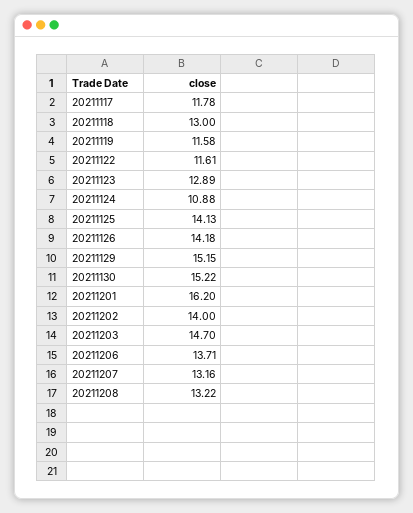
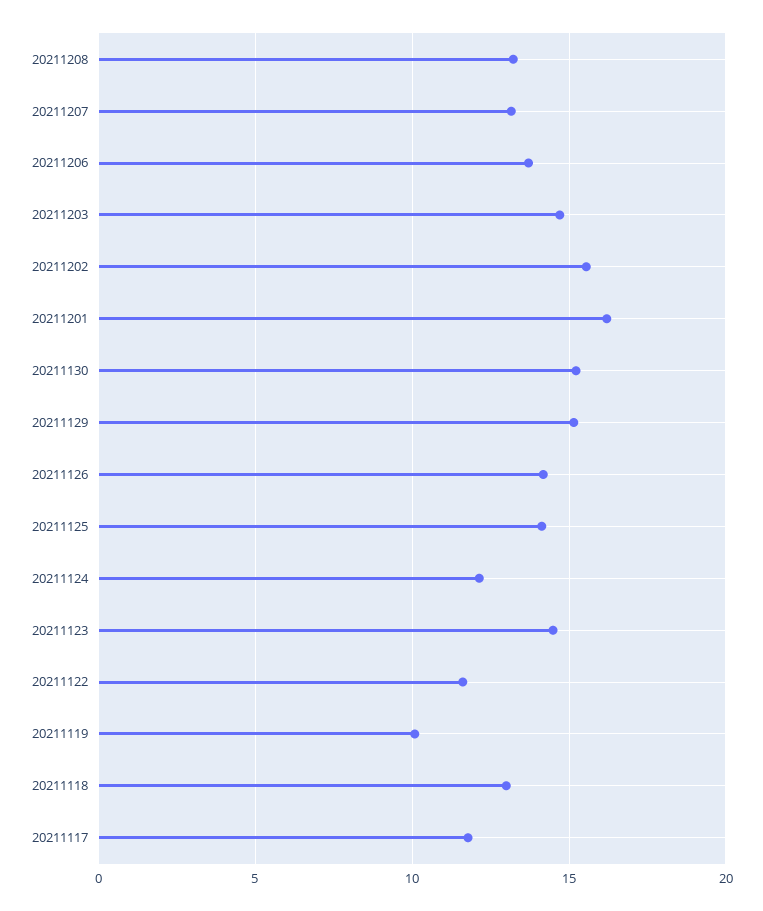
20211119: 11.58 -> 10
20211123: 12.89 -> 14.5
20211124: 10.88 -> 12
20211202: 14 -> 15.5

